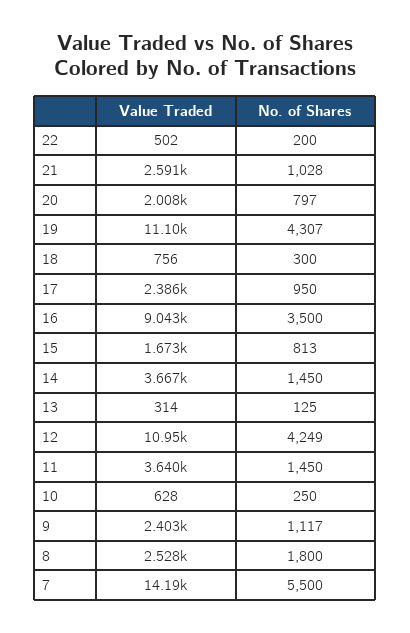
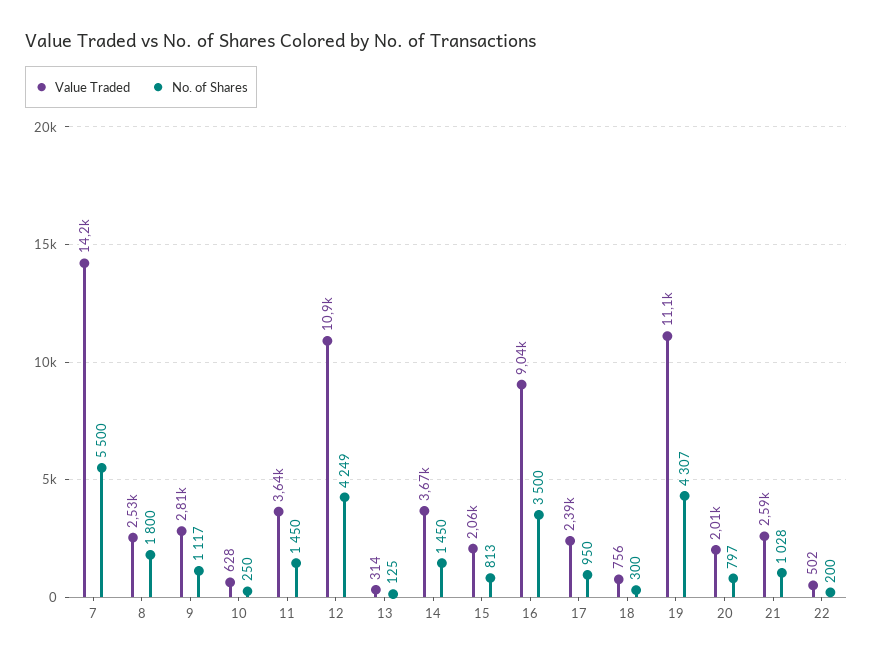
Value Traded, 15: 1673 -> 2060
Value Traded, 9: 2403 -> 2810

